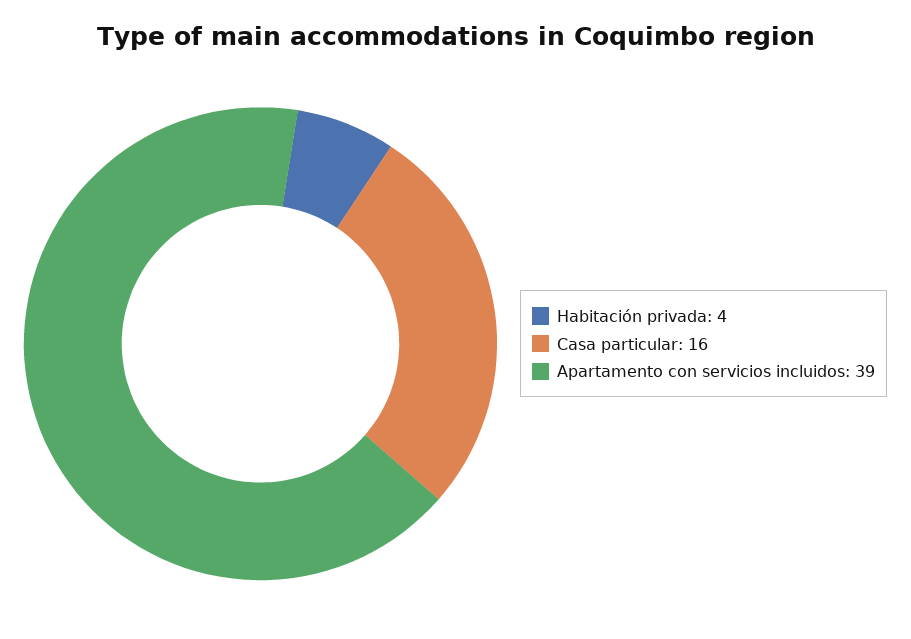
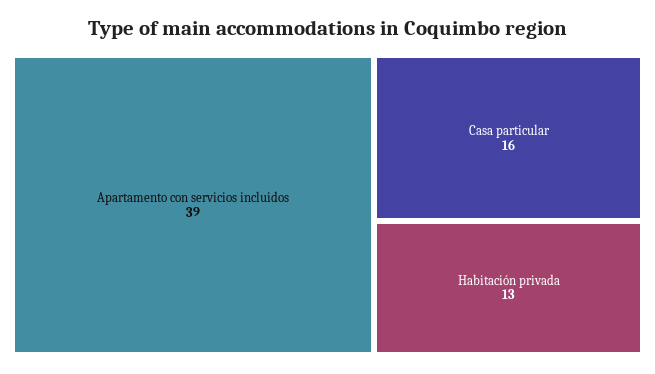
Habitación privada: 4 -> 13

